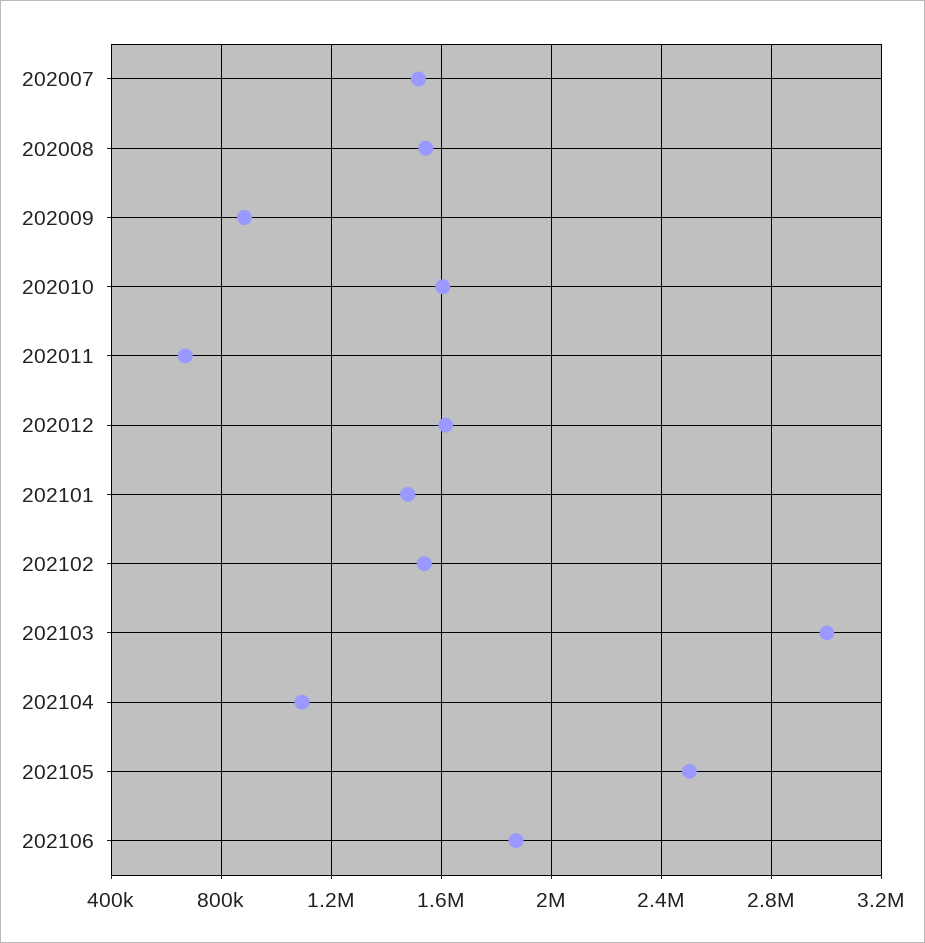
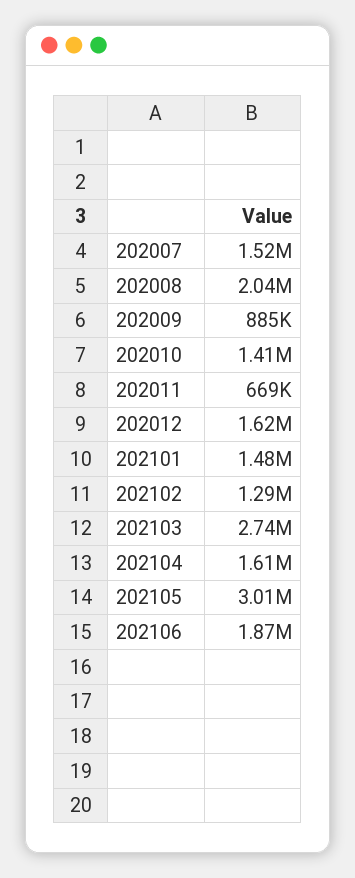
202008: 1550000 -> 2040000
202010: 1600000 -> 1410000
202102: 1550000 -> 1290000
202103: 3000000 -> 2740000
202104: 1100000 -> 1610000
202105: 2500000 -> 3010000

